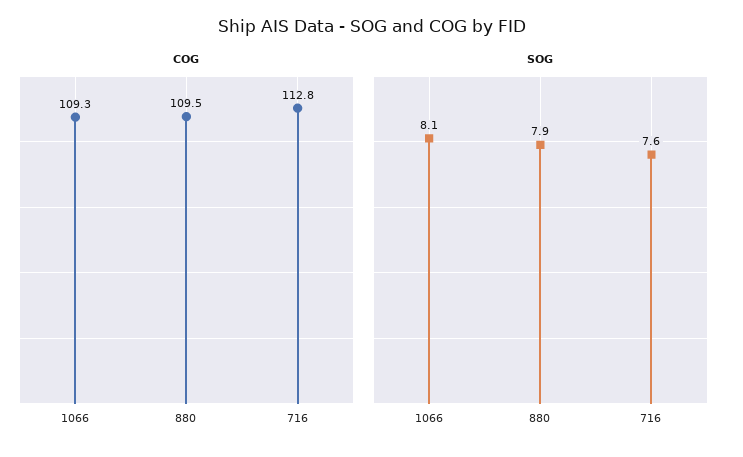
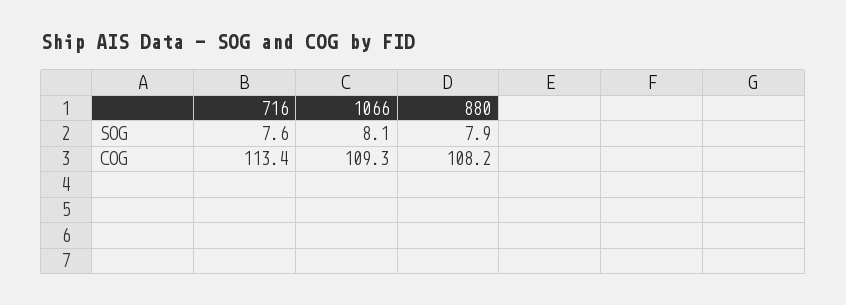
COG, 880: 109.5 -> 108.2
COG, 716: 112.8 -> 113.4

